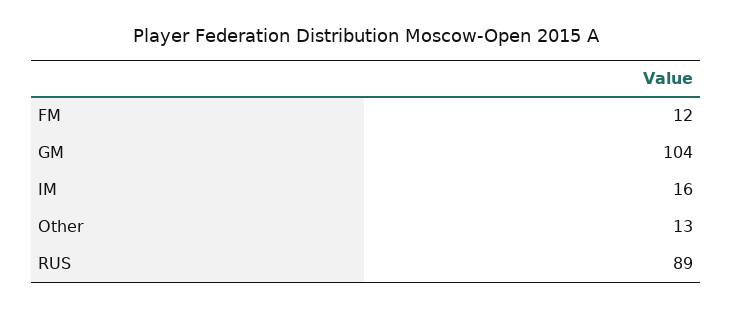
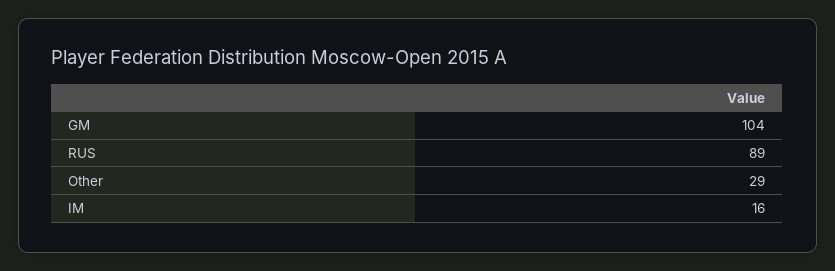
FM: 12 -> none
Other: 13 -> 29

